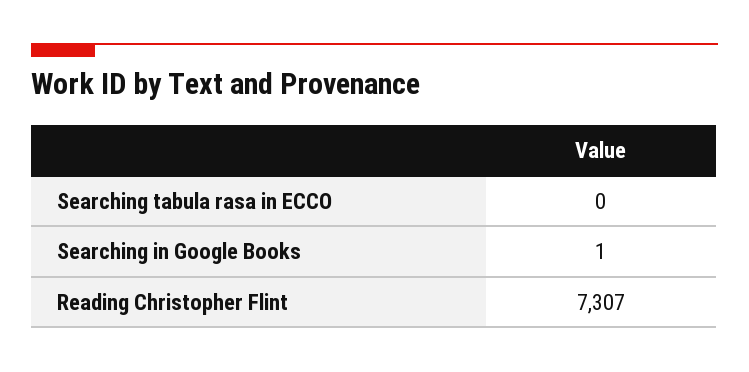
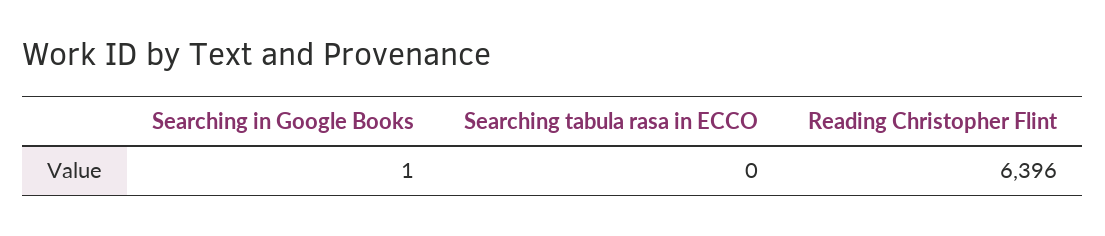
Reading Christopher Flint: 7307 -> 6396

